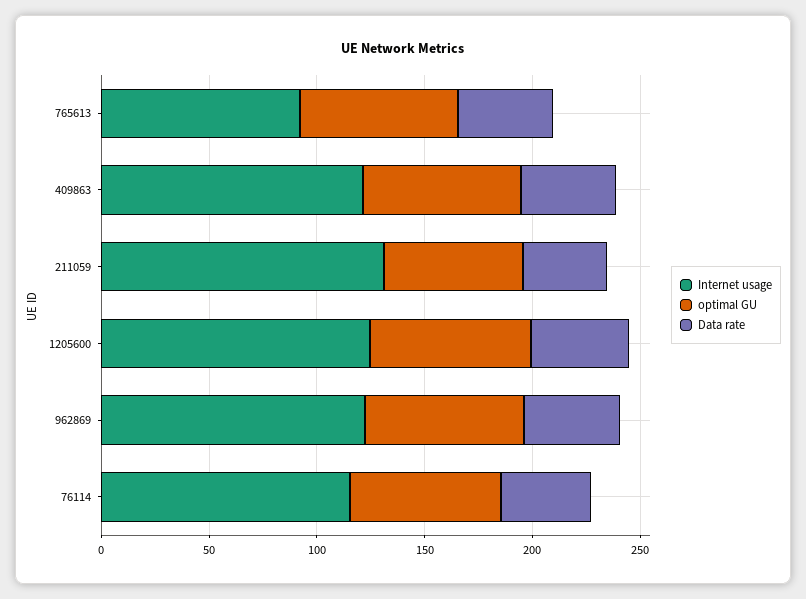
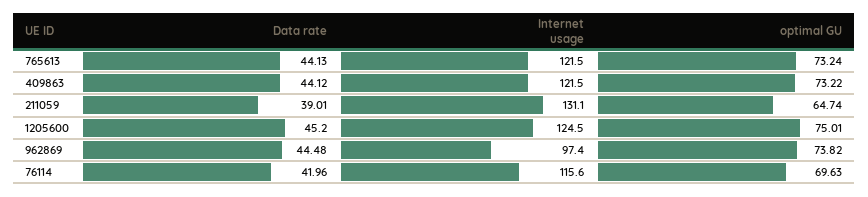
Internet usage, 765613: 90 -> 121.5
Internet usage, 962869: 120 -> 97.4

